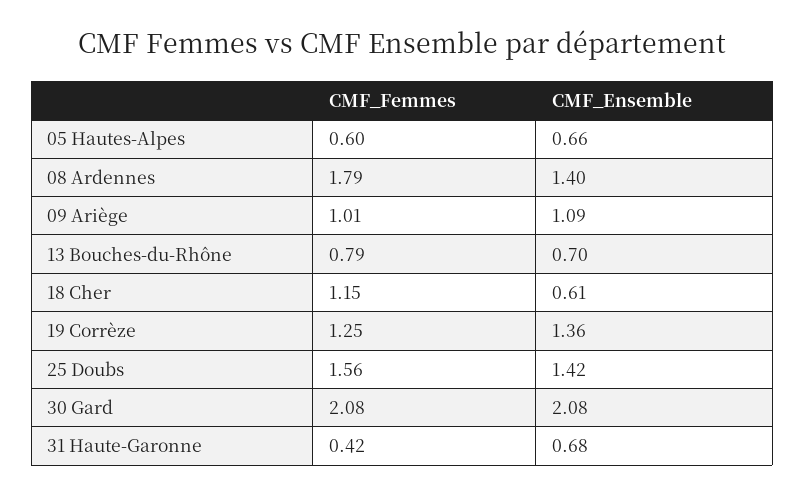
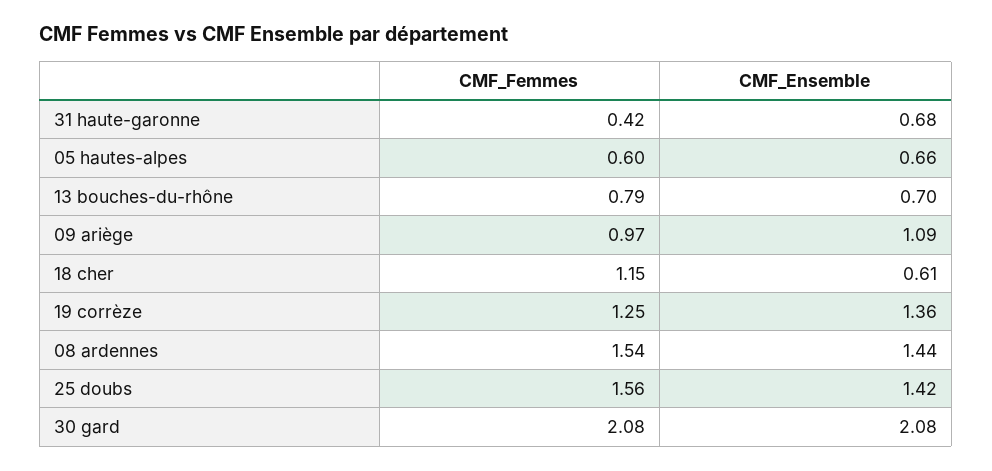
CMF_Femmes, 08 Ardennes: 1.79 -> 1.54
CMF_Ensemble, 08 Ardennes: 1.4 -> 1.44
CMF_Femmes, 09 Ariège: 1.01 -> 0.97

